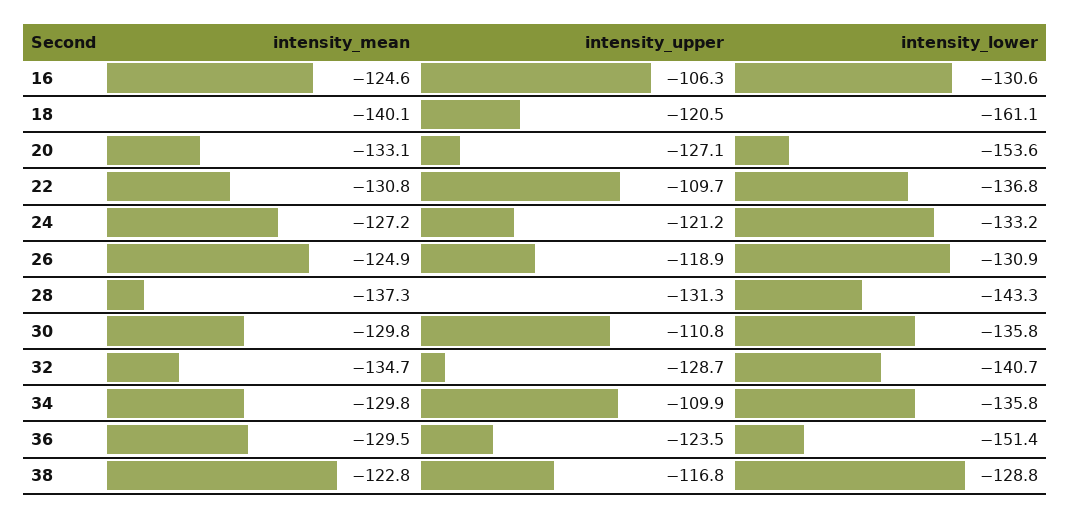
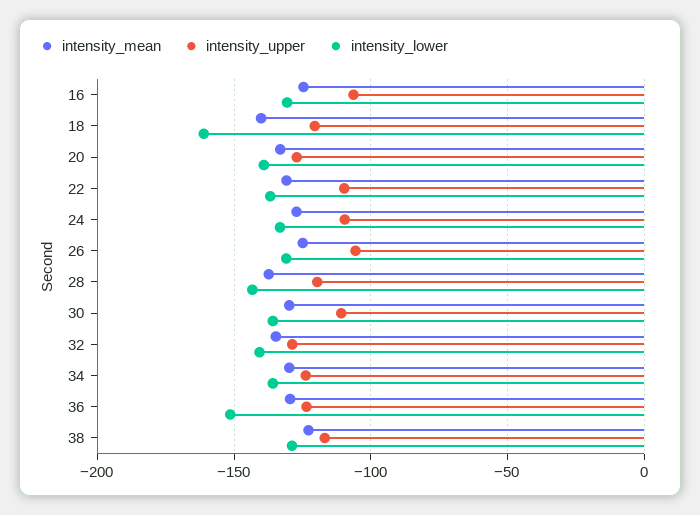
intensity_lower, 20: -153.6 -> -140
intensity_upper, 24: -121.2 -> -110
intensity_upper, 26: -118.9 -> -105
intensity_upper, 28: -131.3 -> -120
intensity_upper, 34: -109.9 -> -125

